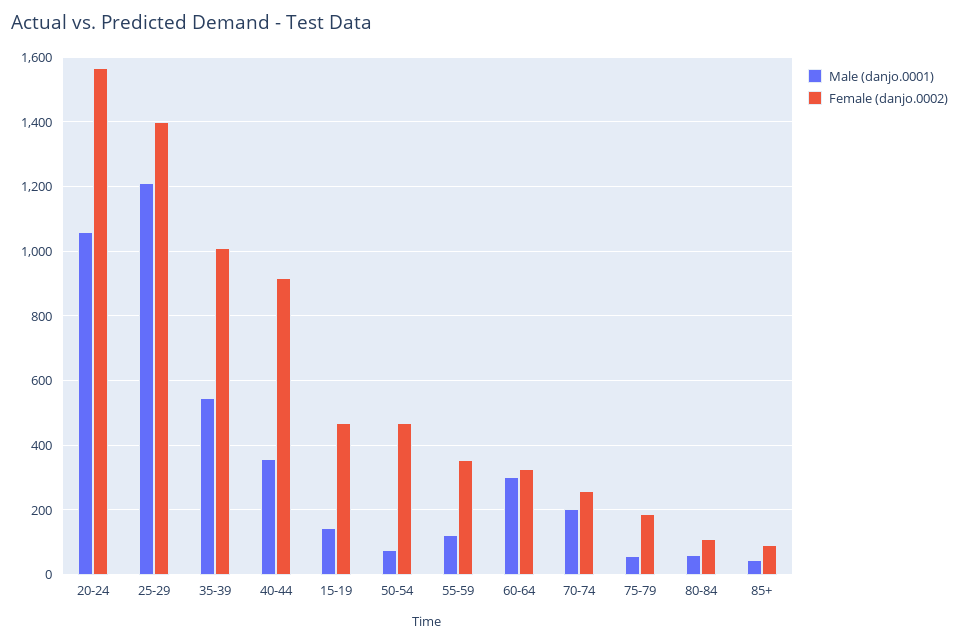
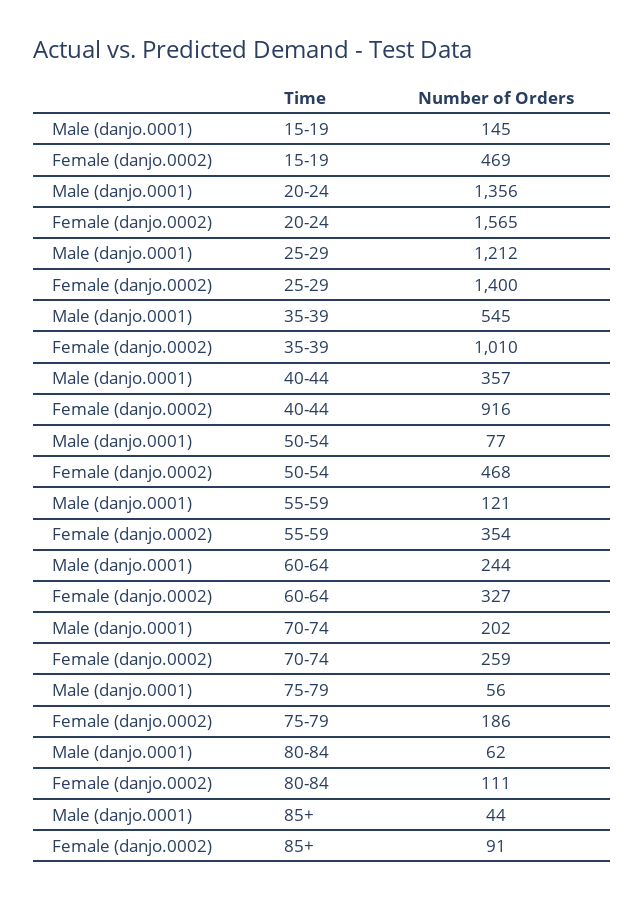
Male (danjo.0001), 20-24: 1060 -> 1356
Male (danjo.0001), 60-64: 300 -> 244

